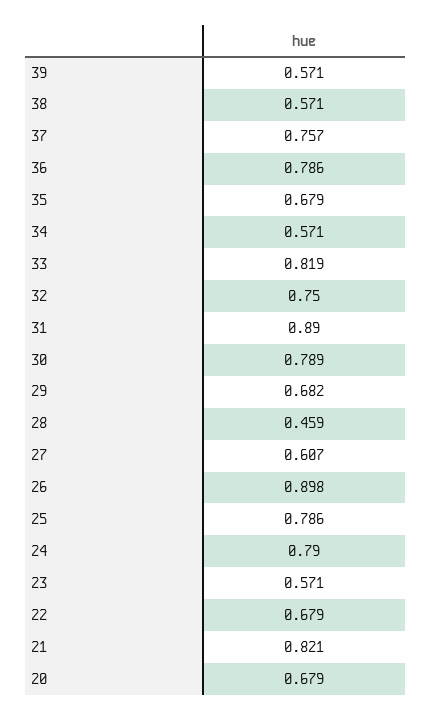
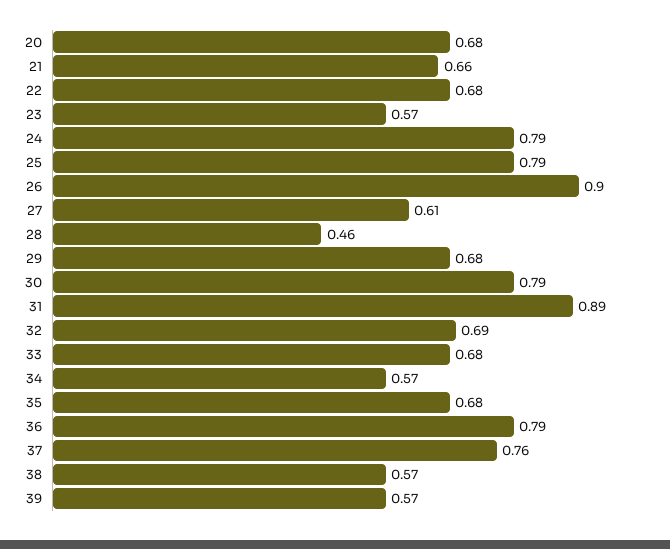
33: 0.819 -> 0.68
32: 0.75 -> 0.69
21: 0.821 -> 0.66

